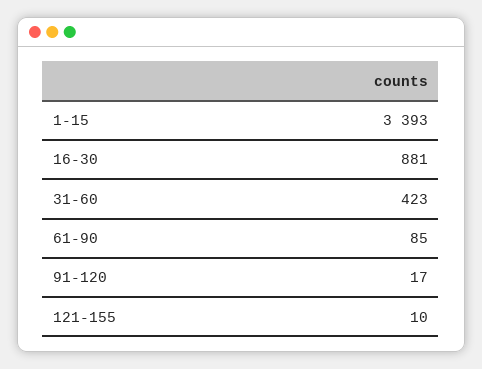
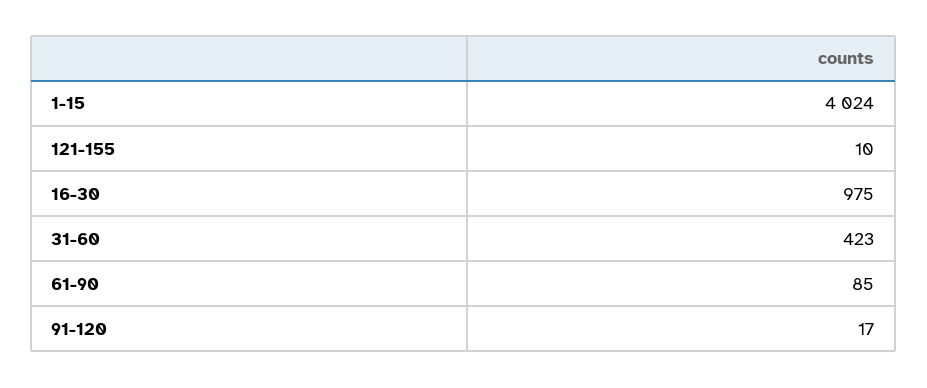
1-15: 3393 -> 4024
16-30: 881 -> 975

